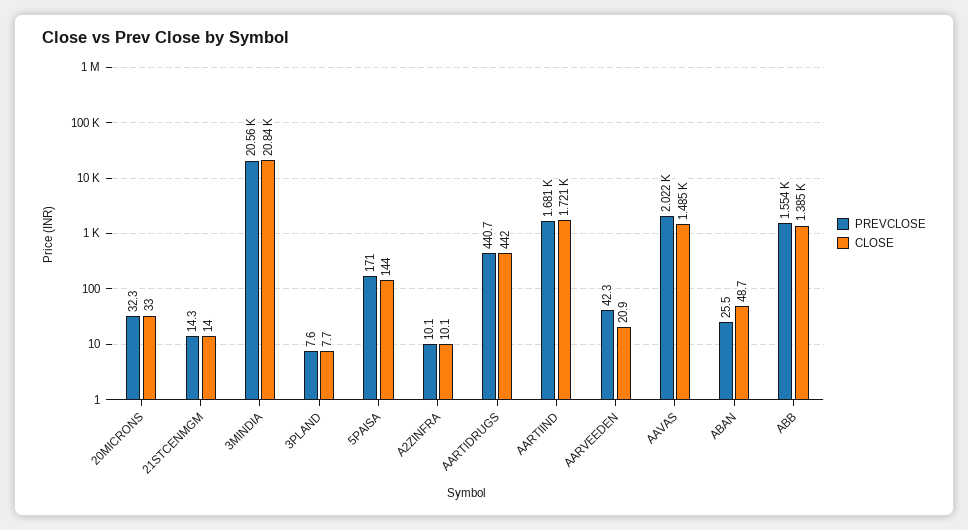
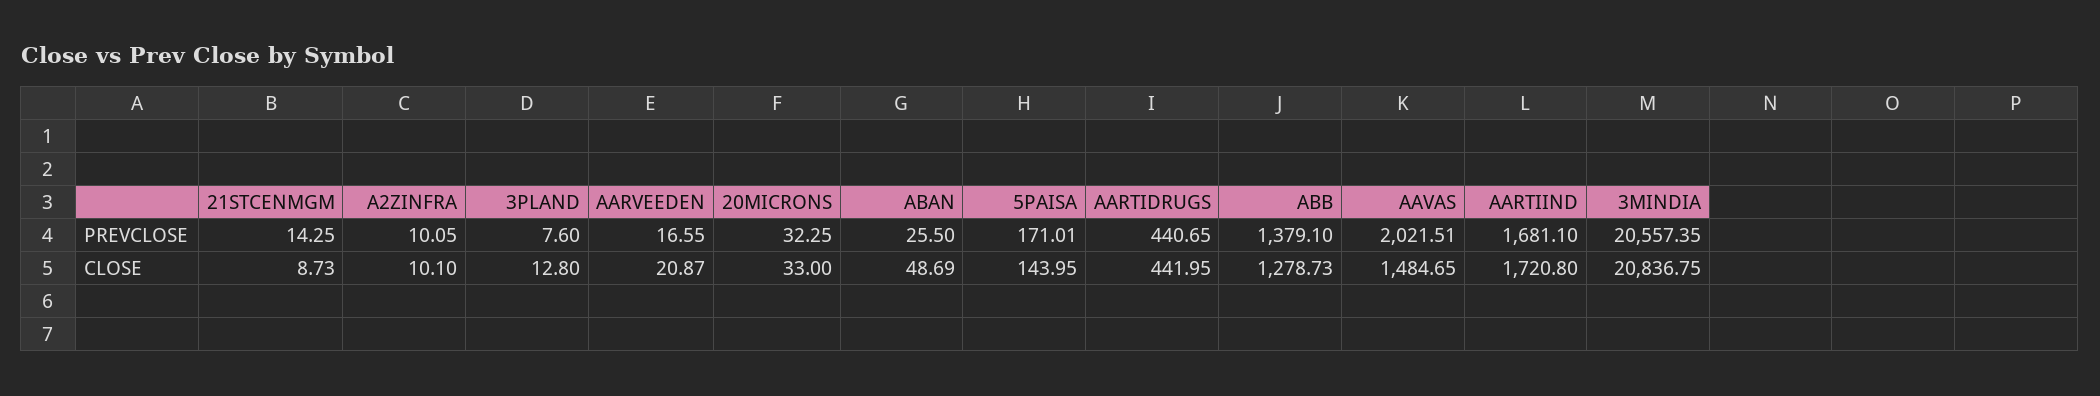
CLOSE, 21STCENMGM: 14 -> 8.73
CLOSE, 3PLAND: 7.7 -> 12.8
PREVCLOSE, AARVEEDEN: 42.3 -> 16.55
PREVCLOSE, ABB: 1554 -> 1379.1
CLOSE, ABB: 1385 -> 1278.73

